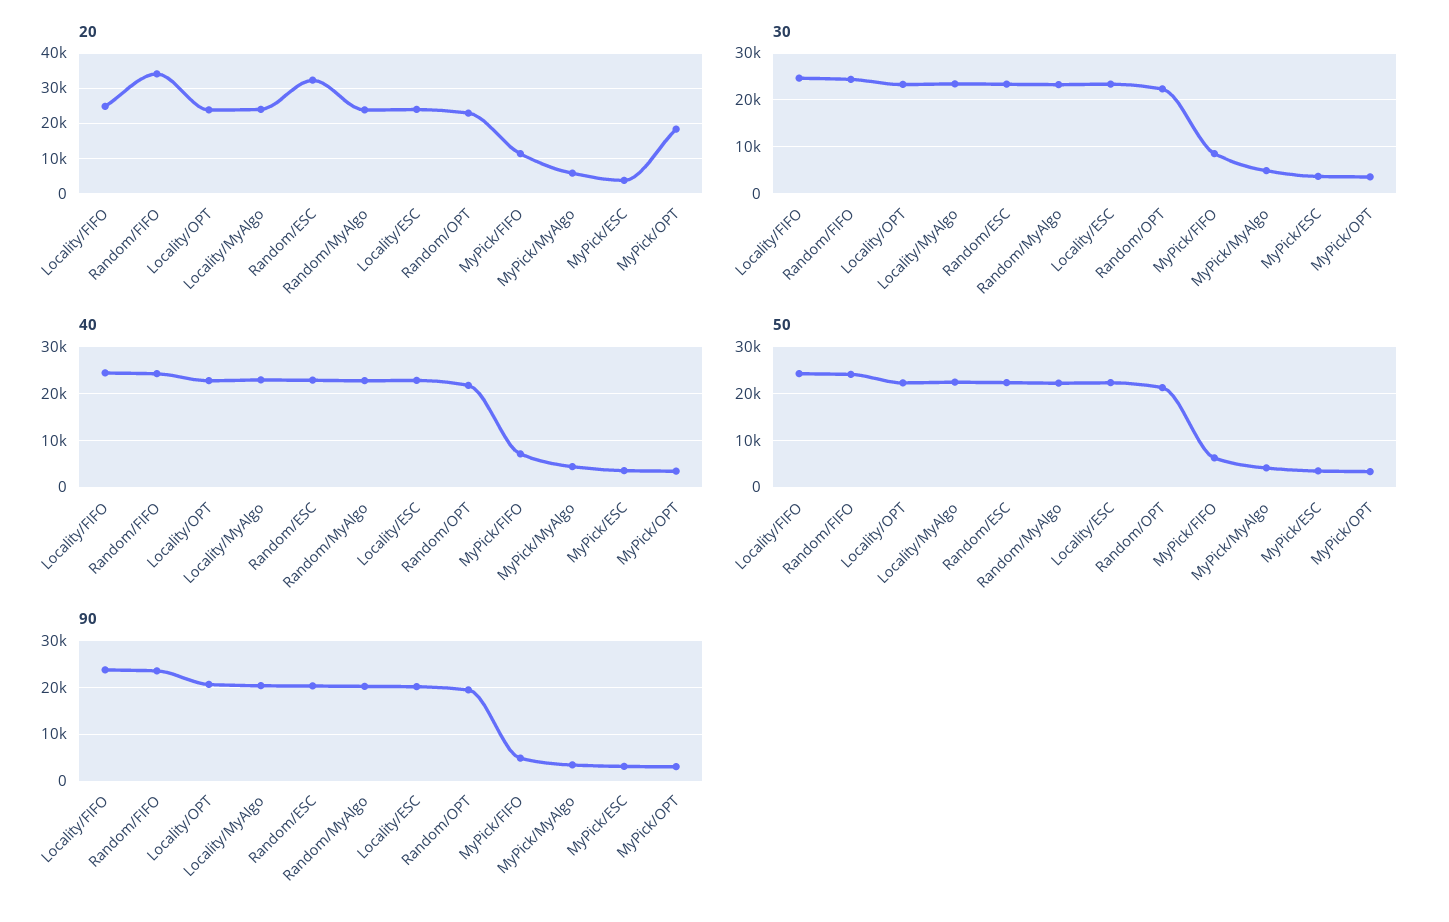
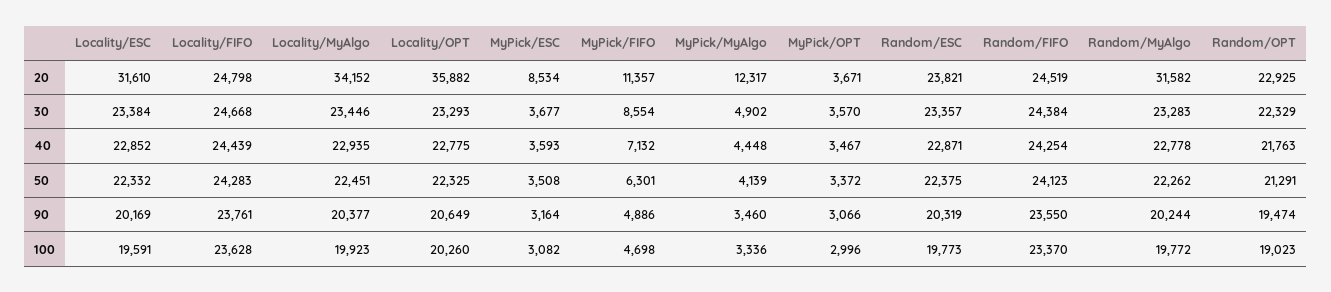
20, Random/FIFO: 34000 -> 24519
20, Locality/OPT: 24000 -> 35882
20, Locality/MyAlgo: 24000 -> 34152
20, Random/ESC: 32000 -> 23821
20, Random/MyAlgo: 24000 -> 31582
20, Locality/ESC: 24000 -> 31610
20, MyPick/MyAlgo: 6000 -> 12317
20, MyPick/ESC: 4000 -> 8534
20, MyPick/OPT: 18000 -> 3671
100, Locality/ESC: none -> 19591
100, Locality/FIFO: none -> 23628
100, Locality/MyAlgo: none -> 19923
100, Locality/OPT: none -> 20260
100, MyPick/ESC: none -> 3082
100, MyPick/FIFO: none -> 4698
100, MyPick/MyAlgo: none -> 3336
100, MyPick/OPT: none -> 2996
100, Random/ESC: none -> 19773
100, Random/FIFO: none -> 23370
100, Random/MyAlgo: none -> 19772
100, Random/OPT: none -> 19023

